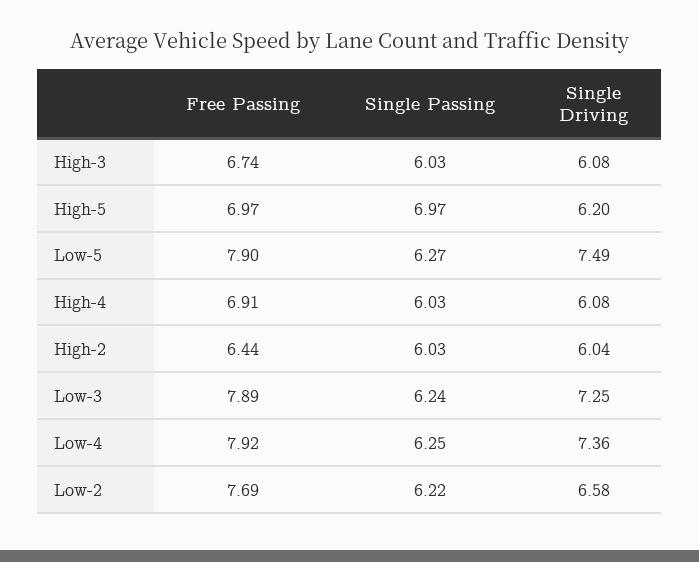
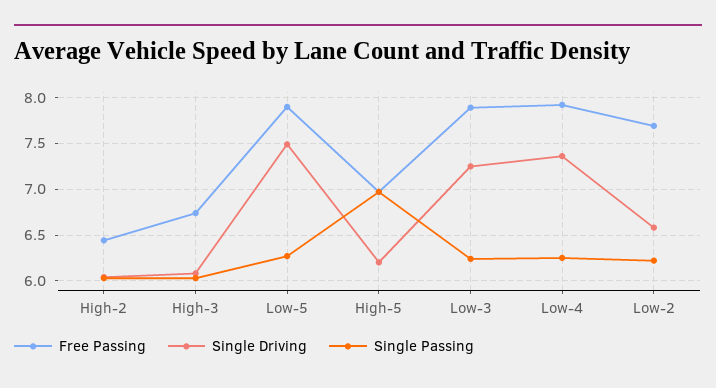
Free Passing, High-4: 6.91 -> none
Single Passing, High-4: 6.03 -> none
Single Driving, High-4: 6.08 -> none

